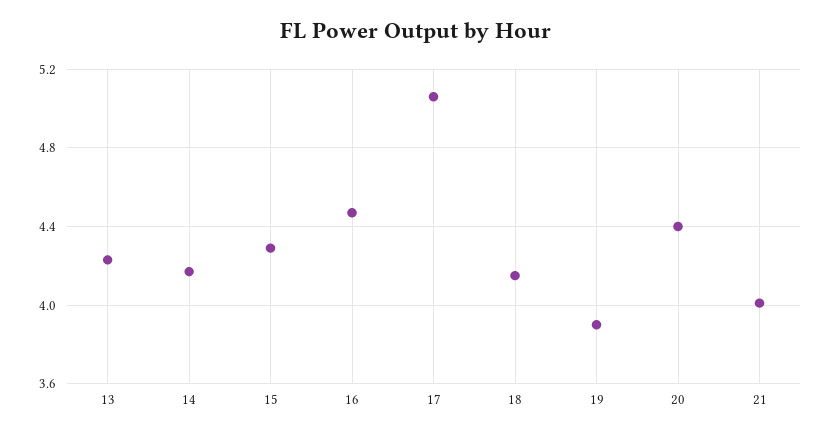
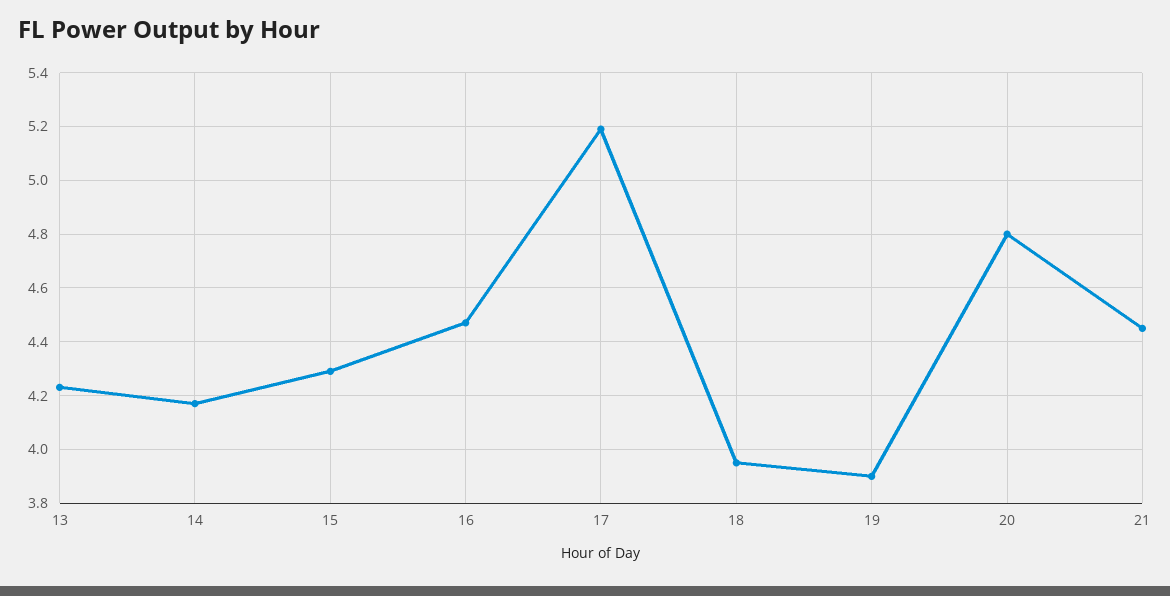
17: 5.05 -> 5.2
18: 4.15 -> 3.95
20: 4.4 -> 4.8
21: 4 -> 4.45

